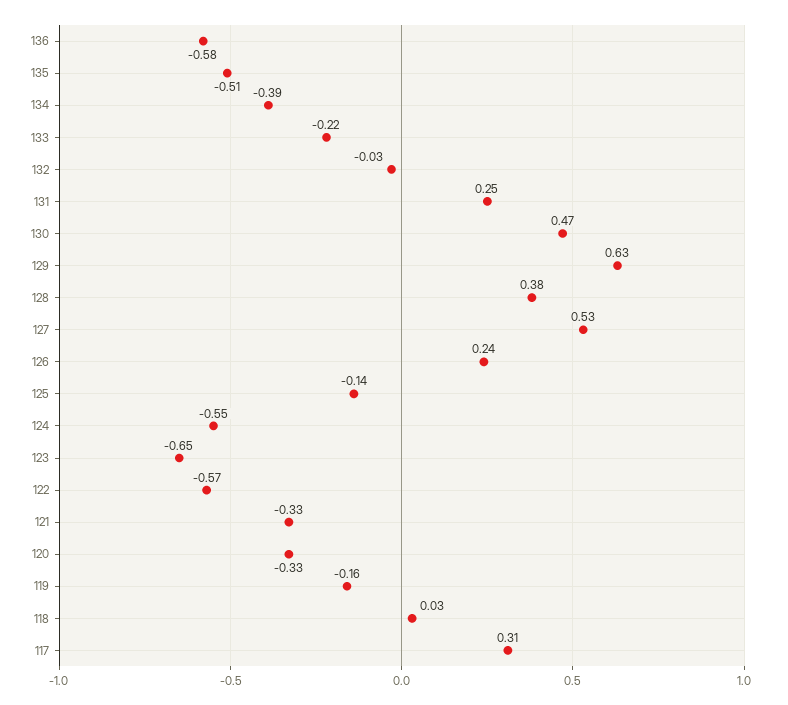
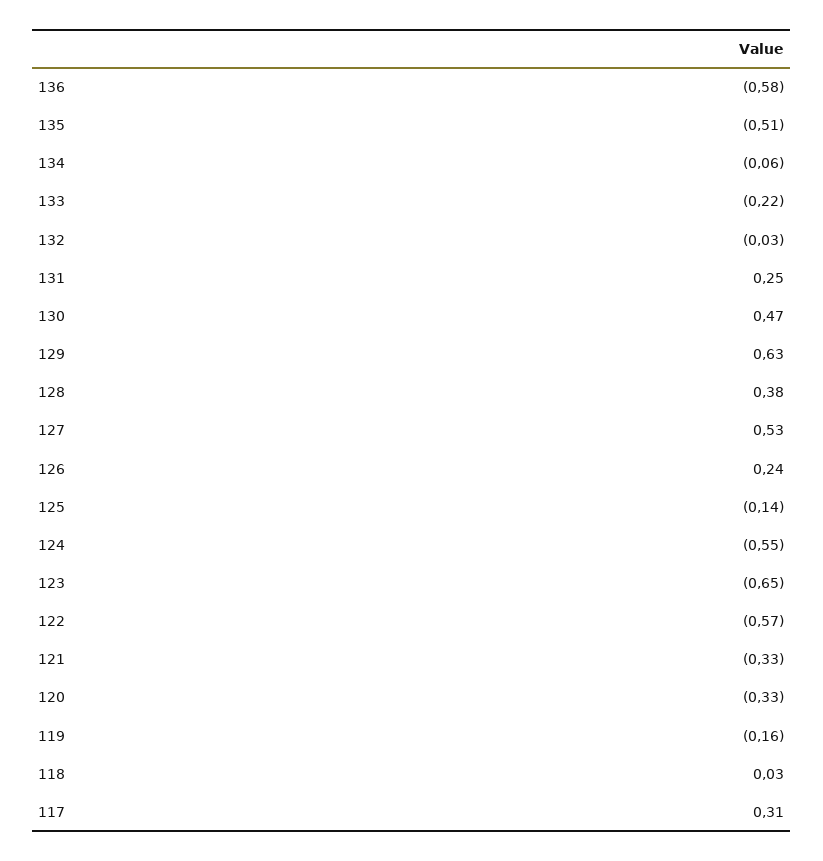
134: -0.39 -> -0.06

